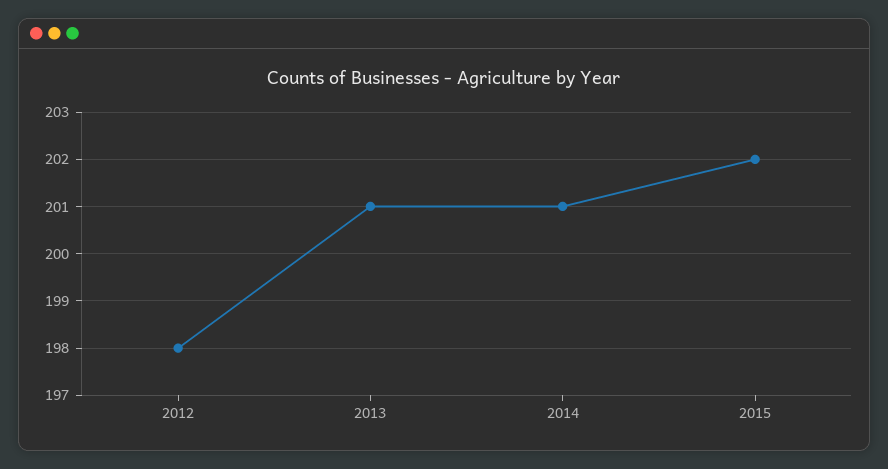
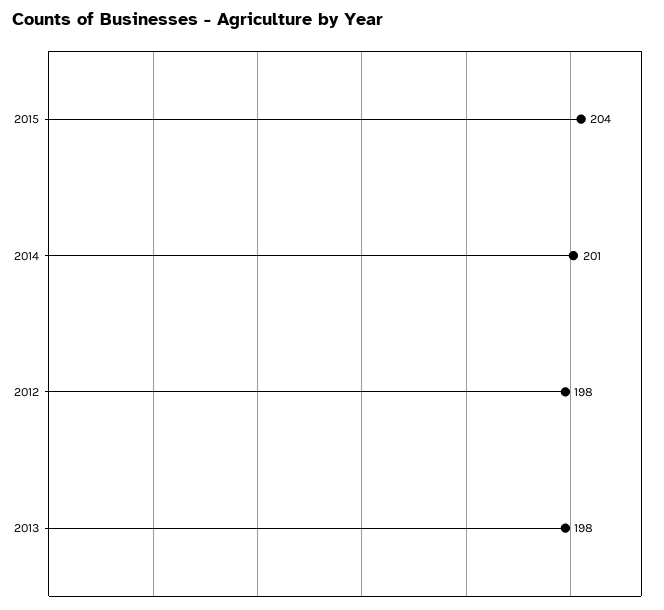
2013: 201 -> 198
2015: 202 -> 204

